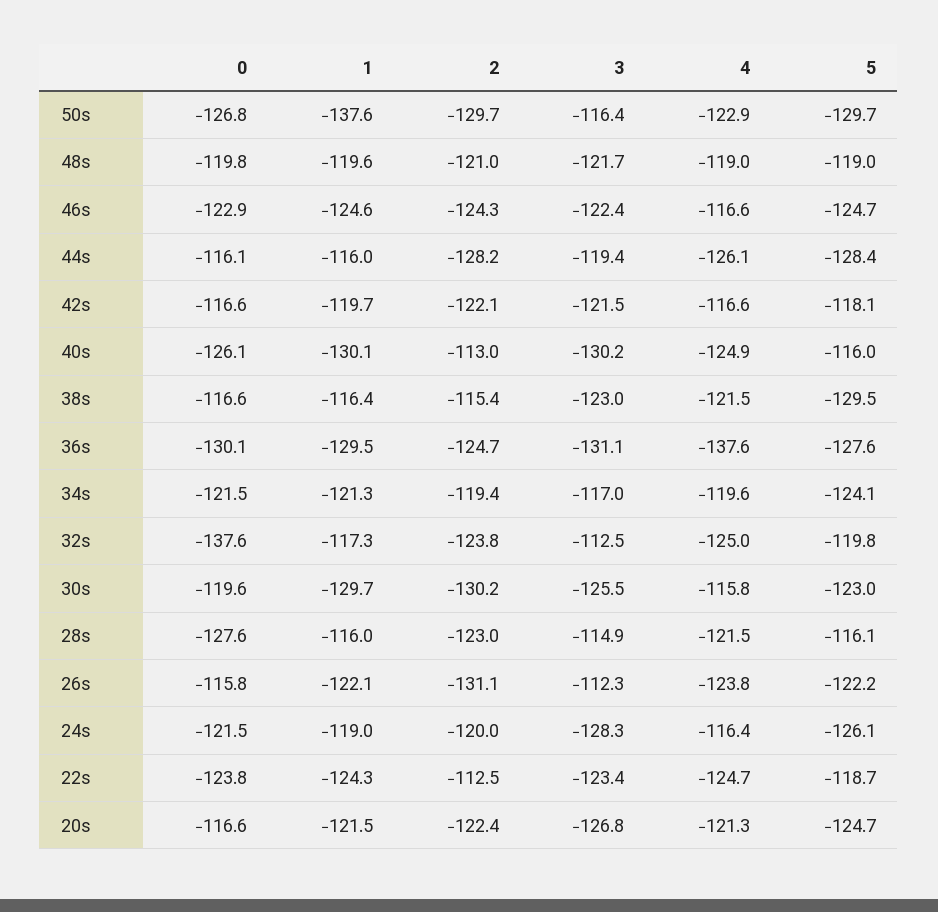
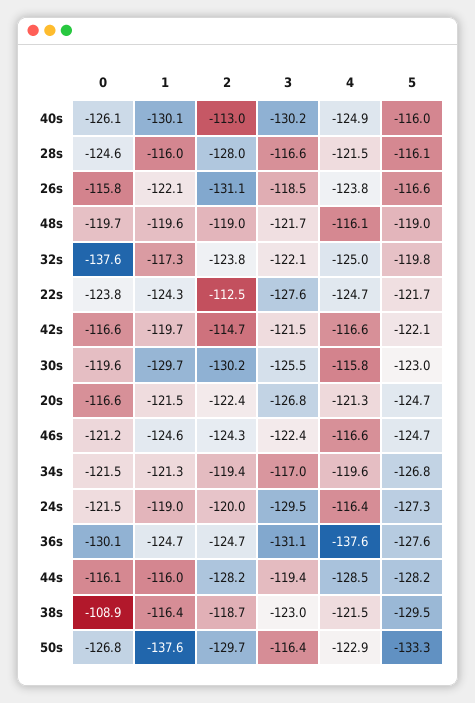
5, 50s: -129.7 -> -133.3
0, 48s: -119.8 -> -119.7
2, 48s: -121 -> -119
4, 48s: -119 -> -116.1
0, 46s: -122.9 -> -121.2
4, 44s: -126.1 -> -128.5
5, 44s: -128.4 -> -128.2
2, 42s: -122.1 -> -114.7
5, 42s: -118.1 -> -122.1
0, 38s: -116.6 -> -108.9
2, 38s: -115.4 -> -118.7
1, 36s: -129.5 -> -124.7
5, 34s: -124.1 -> -126.8
3, 32s: -112.5 -> -122.1
0, 28s: -127.6 -> -124.6
2, 28s: -123 -> -128
3, 28s: -114.9 -> -116.6
3, 26s: -112.3 -> -118.5
5, 26s: -122.2 -> -116.6
3, 24s: -128.3 -> -129.5
5, 24s: -126.1 -> -127.3
3, 22s: -123.4 -> -127.6
5, 22s: -118.7 -> -121.7

